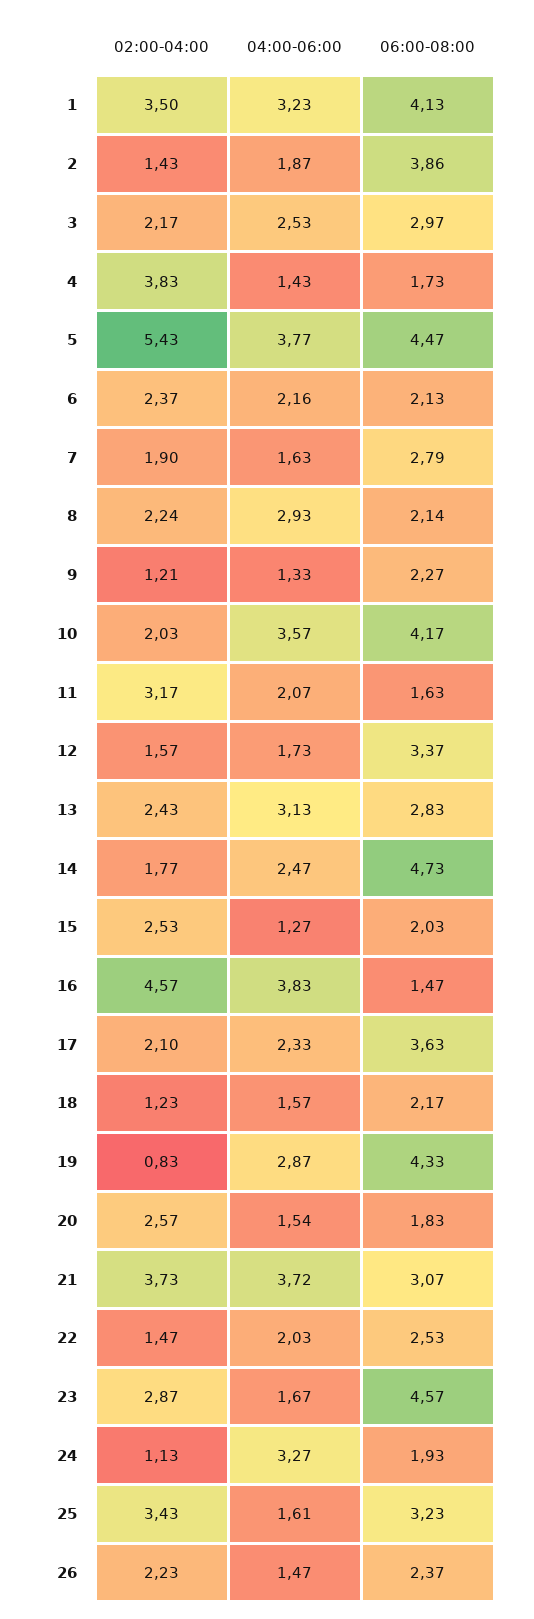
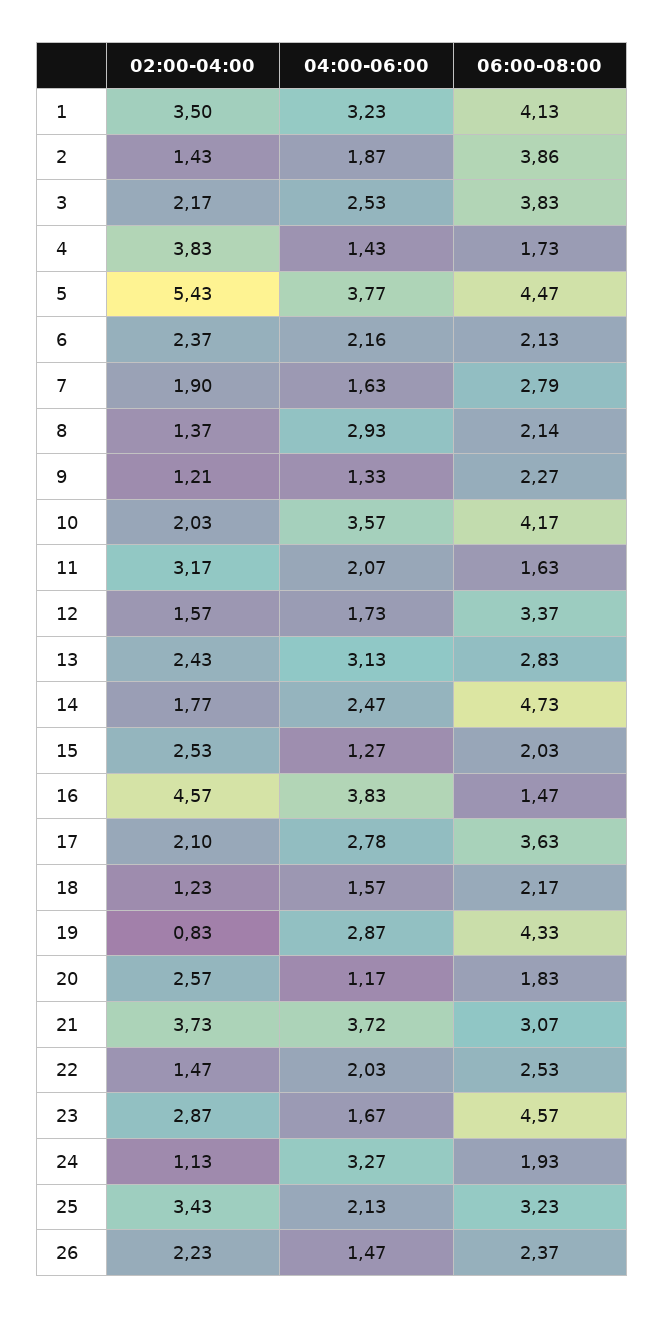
06:00-08:00, 3: 2.97 -> 3.83
02:00-04:00, 8: 2.24 -> 1.37
04:00-06:00, 17: 2.33 -> 2.78
04:00-06:00, 20: 1.54 -> 1.17
04:00-06:00, 25: 1.61 -> 2.13

